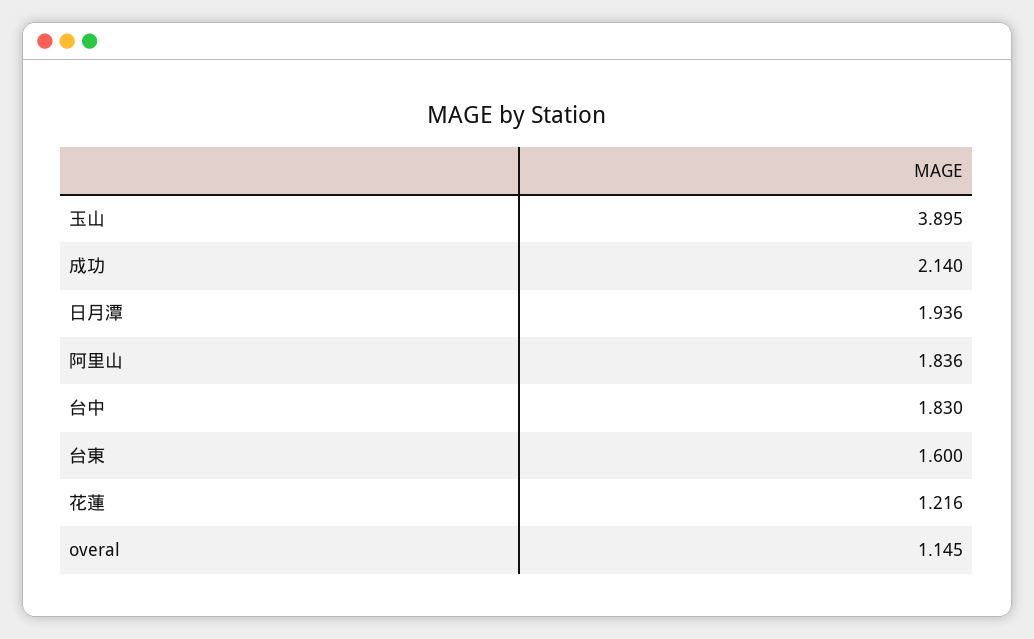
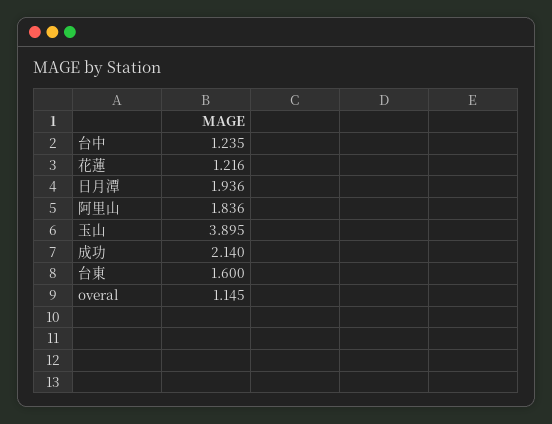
台中: 1.83 -> 1.235

